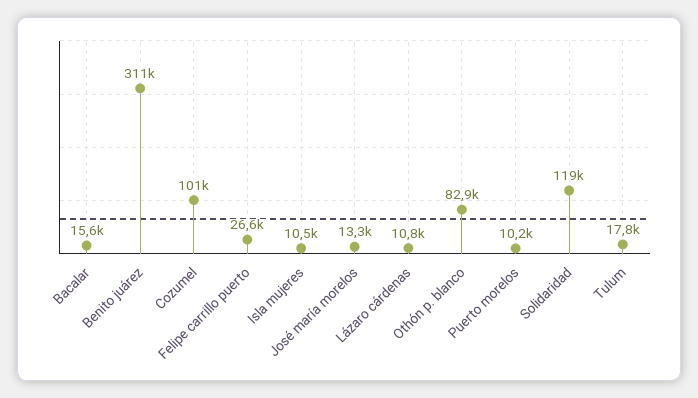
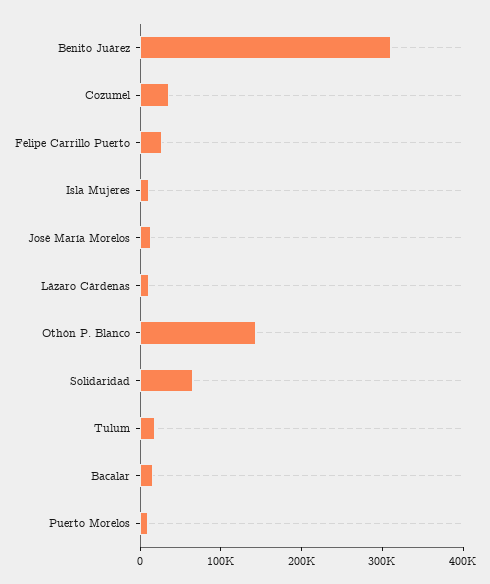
Cozumel: 101000 -> 40000
Othón p. blanco: 82900 -> 140000
Solidaridad: 119000 -> 60000

